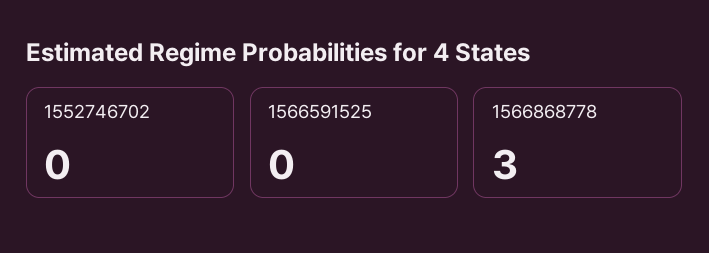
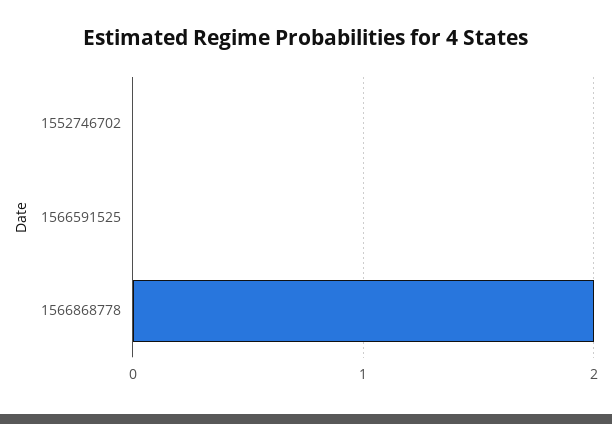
1566868778: 3 -> 2

